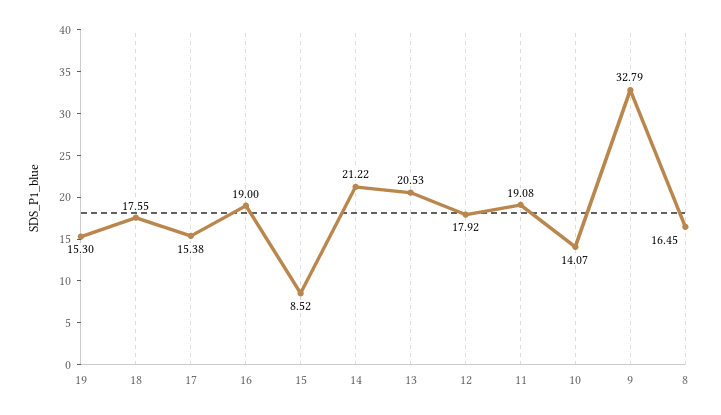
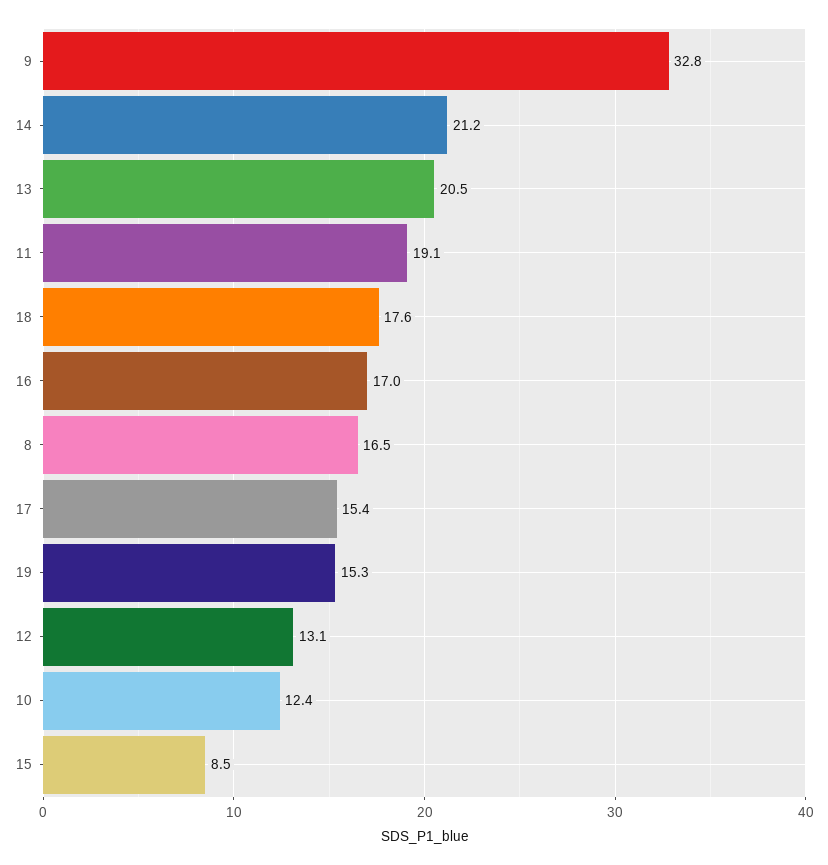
16: 19 -> 17
12: 17.92 -> 13.1
10: 14.07 -> 12.4

